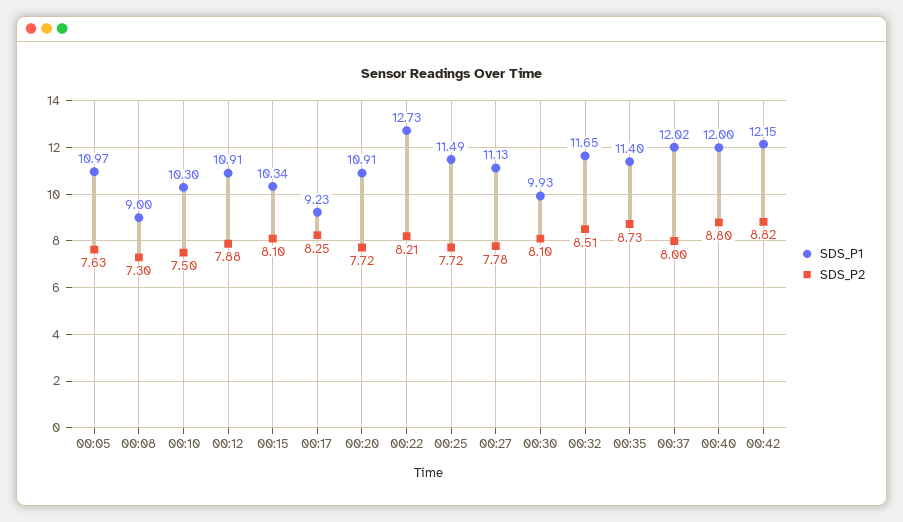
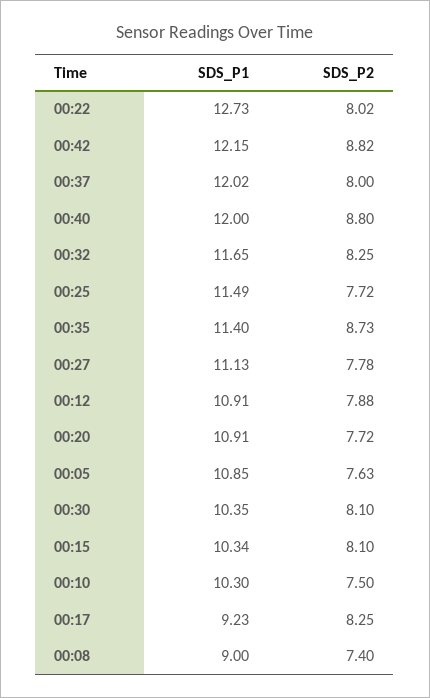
SDS_P1, 00:05: 10.97 -> 10.85
SDS_P2, 00:08: 7.3 -> 7.4
SDS_P2, 00:22: 8.21 -> 8.02
SDS_P1, 00:30: 9.93 -> 10.35
SDS_P2, 00:32: 8.51 -> 8.25

